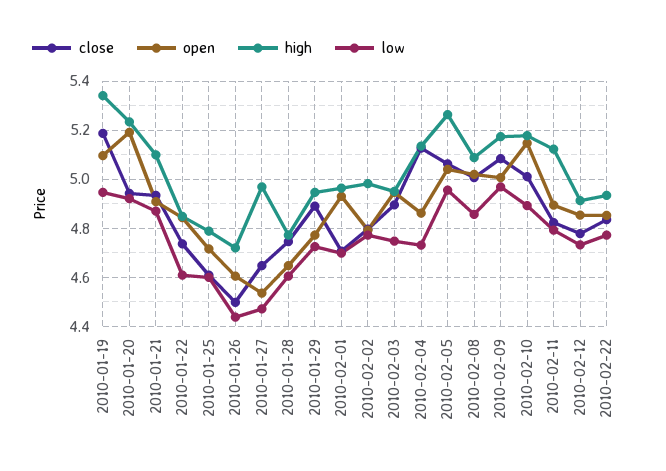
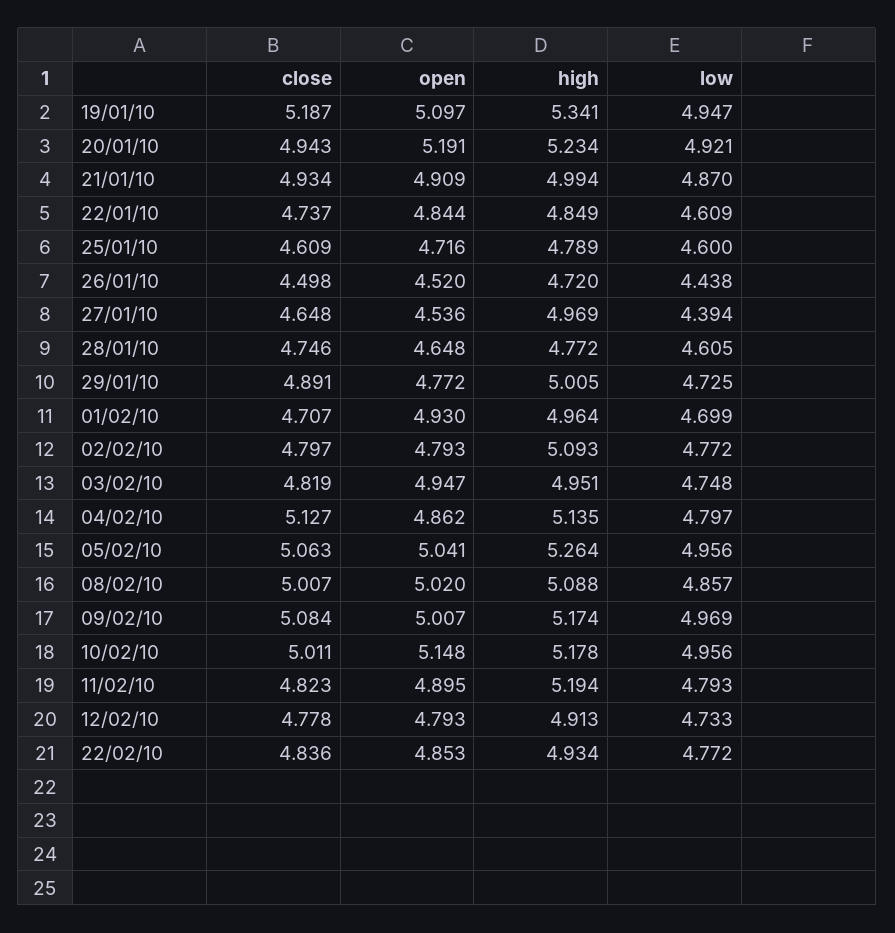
high, 2010-01-21: 5.1 -> 4.994
open, 2010-01-26: 4.6 -> 4.52
low, 2010-01-27: 4.475 -> 4.394
high, 2010-01-29: 4.95 -> 5.005
high, 2010-02-02: 4.975 -> 5.093
close, 2010-02-03: 4.9 -> 4.819
low, 2010-02-04: 4.725 -> 4.797
low, 2010-02-10: 4.9 -> 4.956
high, 2010-02-11: 5.125 -> 5.194
open, 2010-02-12: 4.85 -> 4.793

